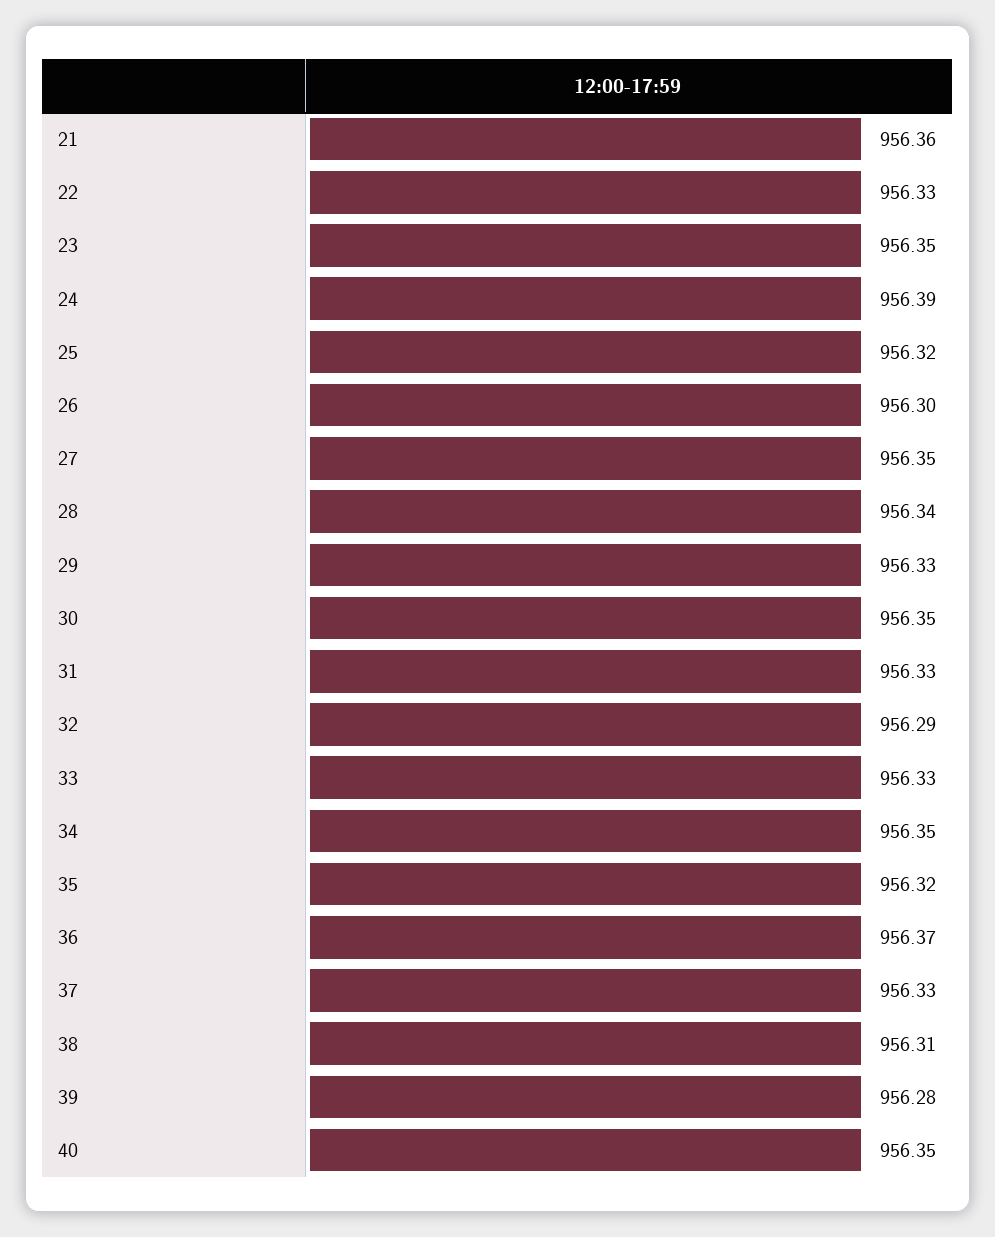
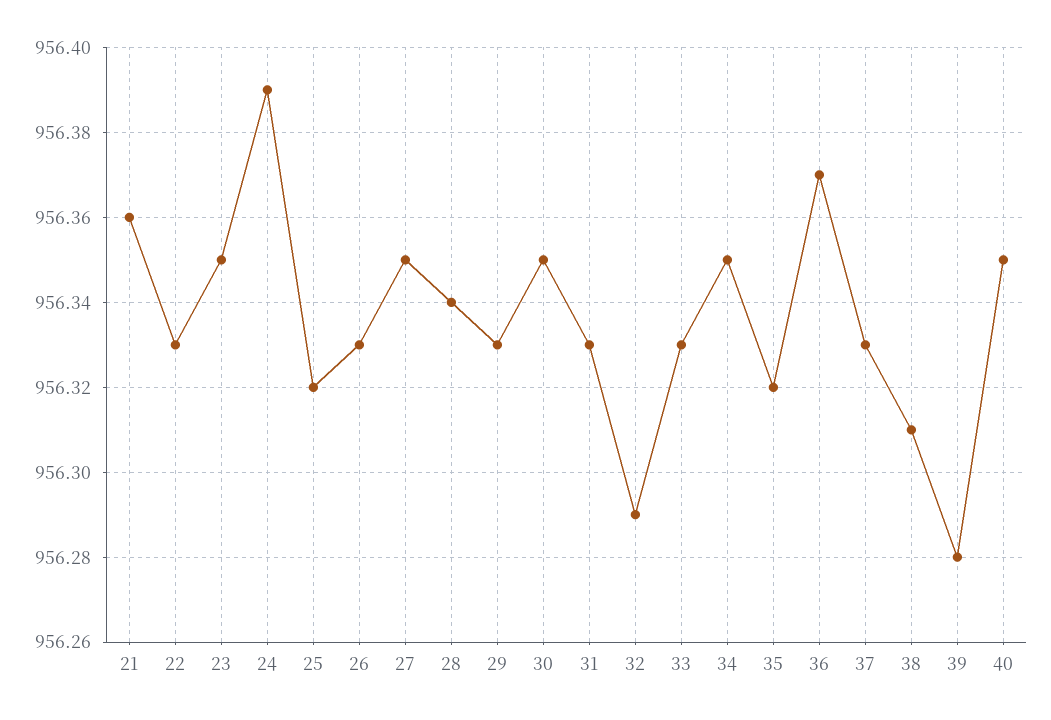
26: 956.3 -> 956.33

